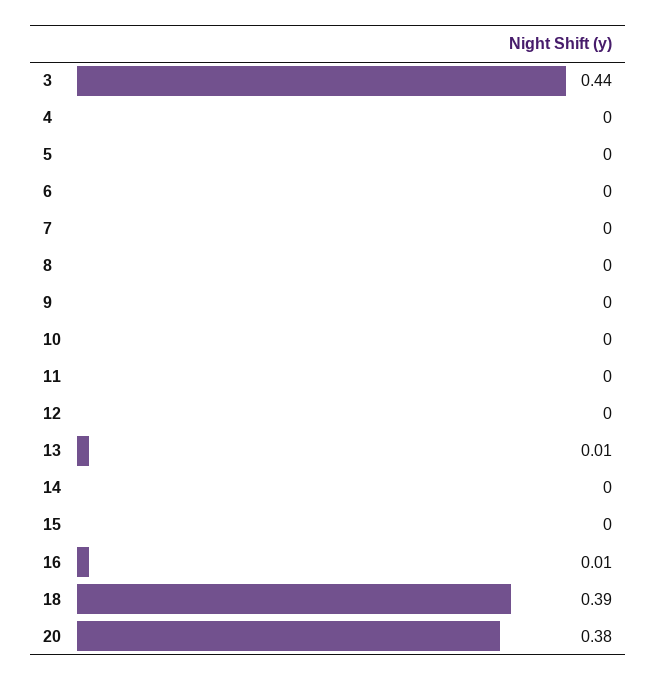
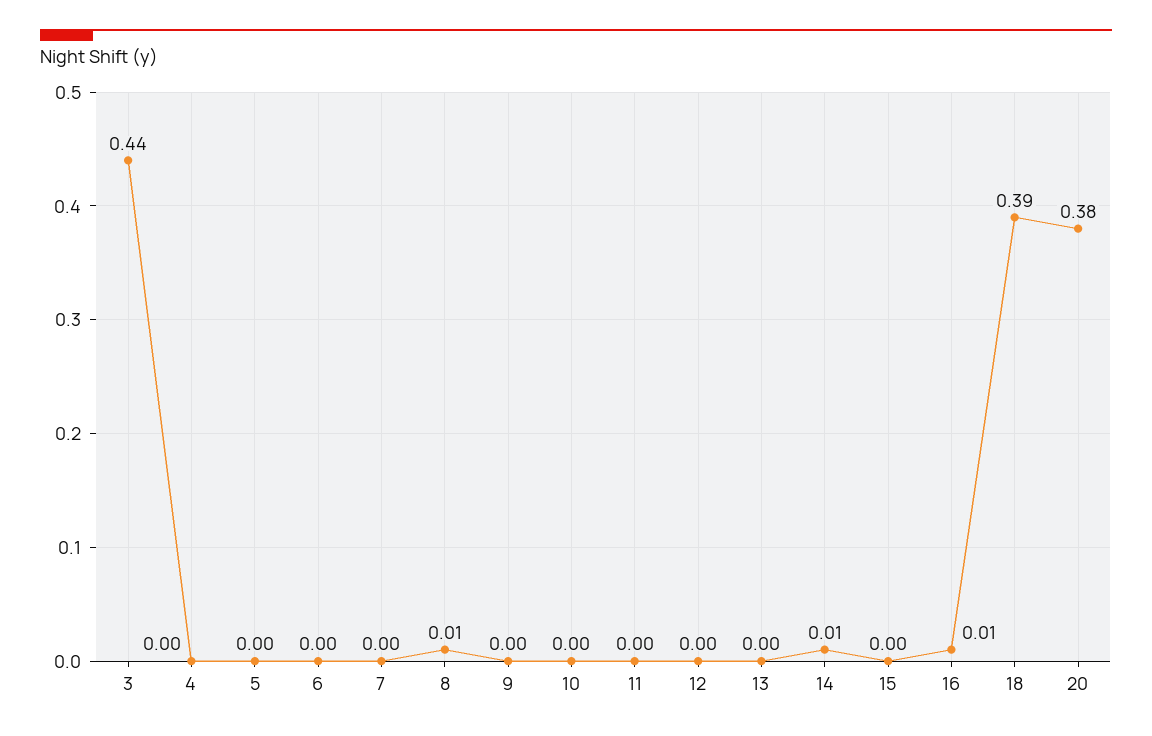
8: 0 -> 0.01
13: 0.01 -> 0
14: 0 -> 0.01

